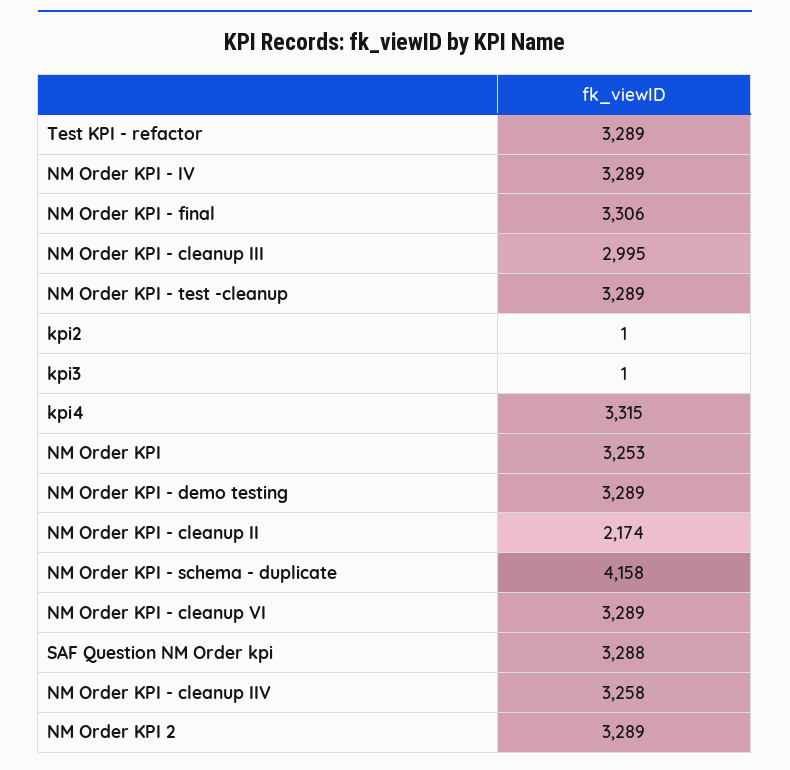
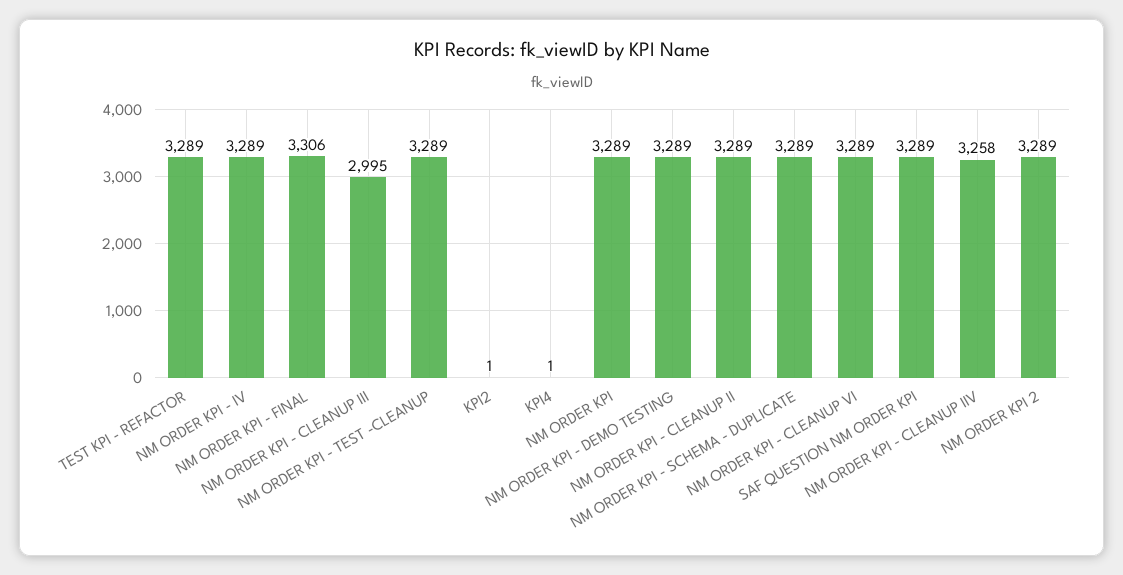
kpi3: 1 -> none
kpi4: 3315 -> 1
NM Order KPI: 3253 -> 3289
NM Order KPI - cleanup II: 2174 -> 3289
NM Order KPI - schema - duplicate: 4158 -> 3289
SAF Question NM Order kpi: 3288 -> 3289

